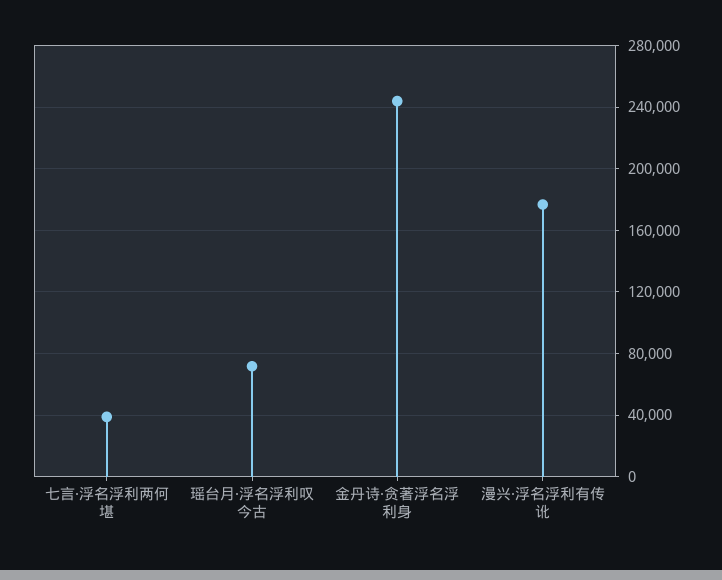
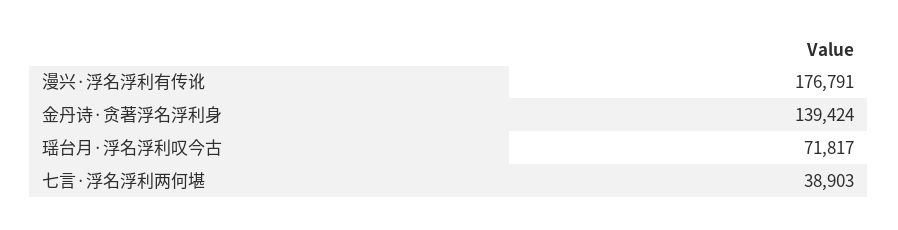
金丹诗·贪著浮名浮利身: 245000 -> 139424

